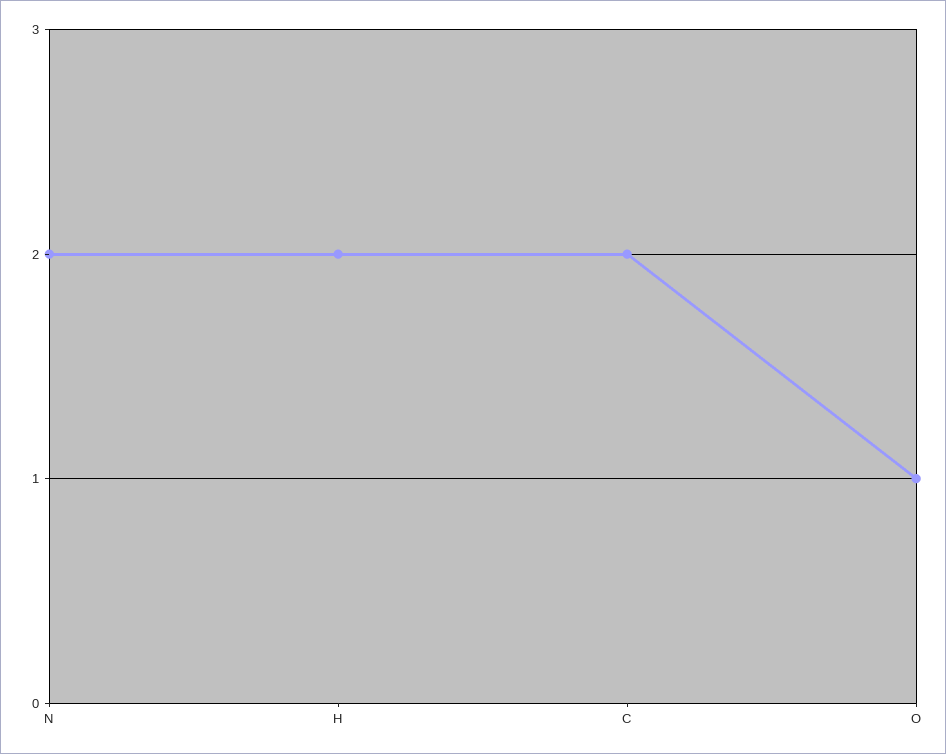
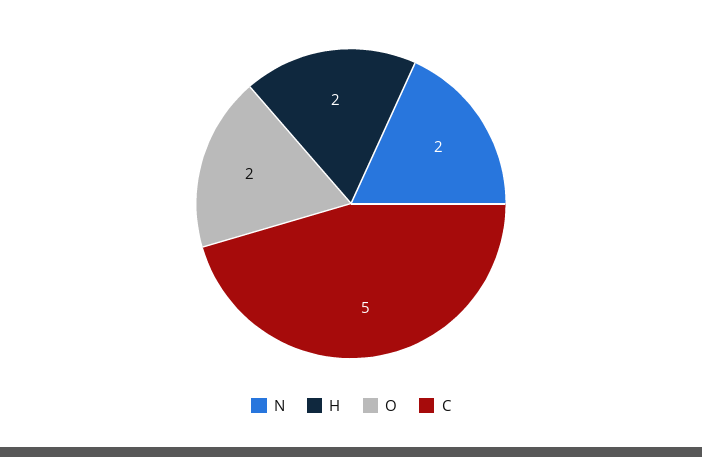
C: 2 -> 5
O: 1 -> 2

